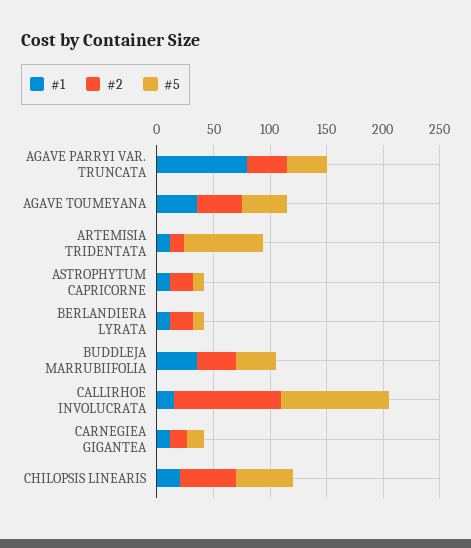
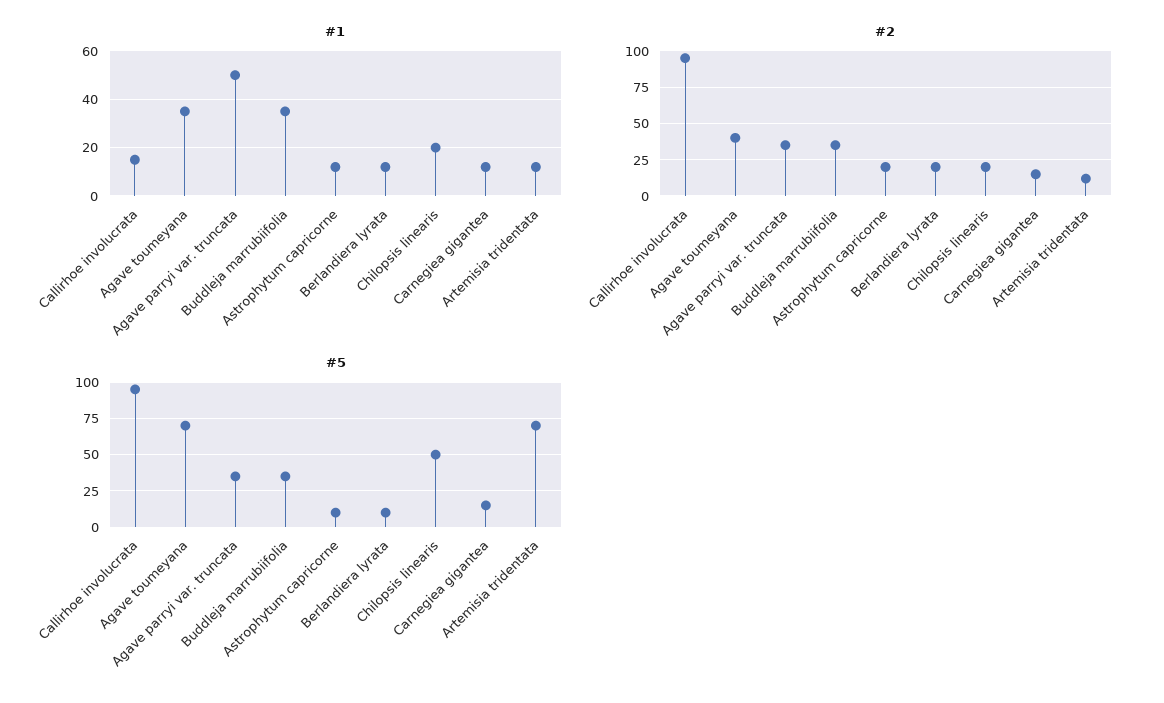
#1, AGAVE PARRYI VAR. TRUNCATA: 80 -> 50
#5, AGAVE TOUMEYANA: 40 -> 70
#2, CHILOPSIS LINEARIS: 50 -> 20

